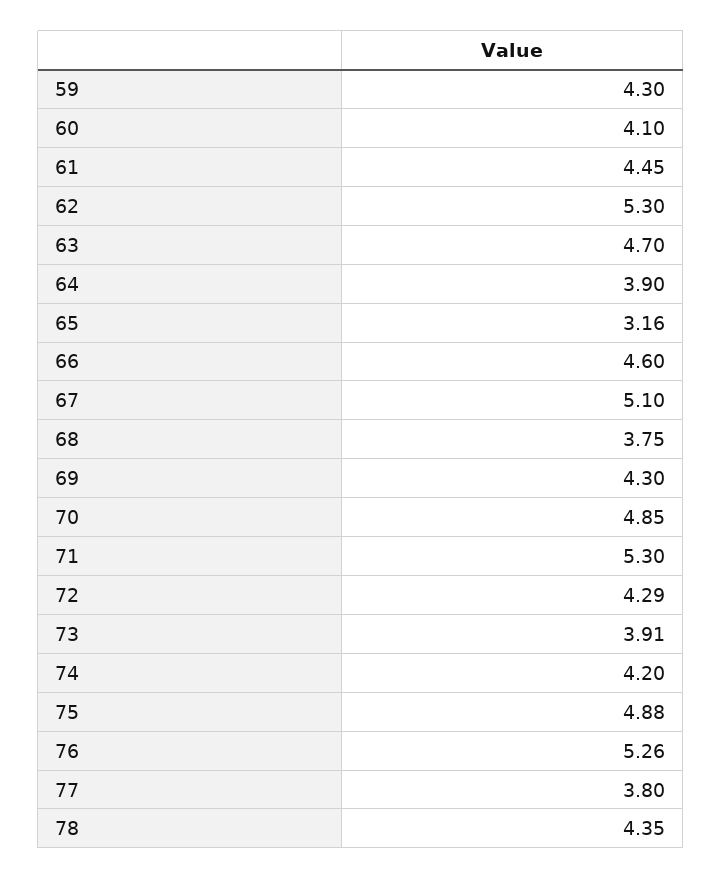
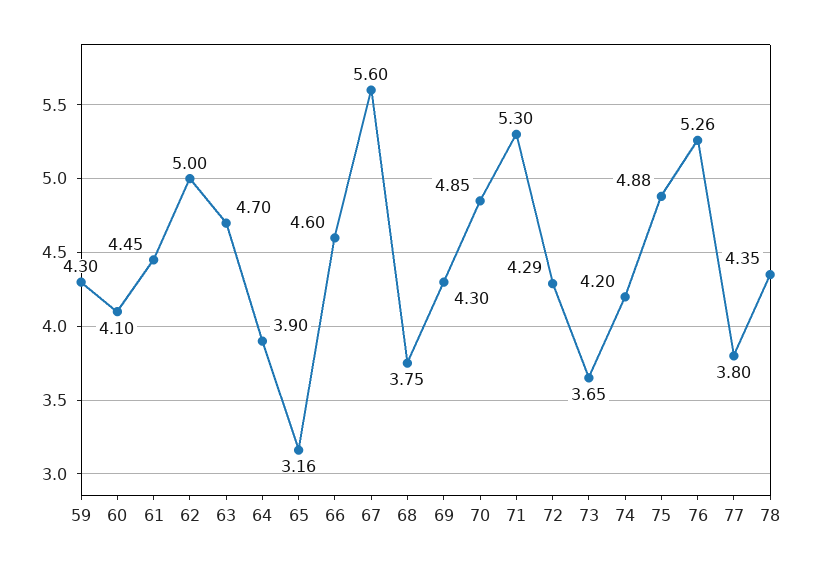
62: 5.3 -> 5
67: 5.1 -> 5.6
73: 3.91 -> 3.65

